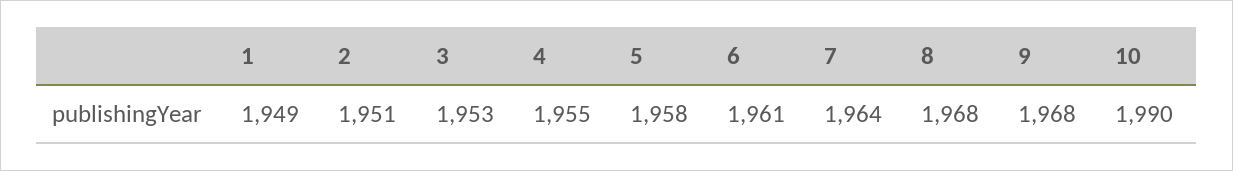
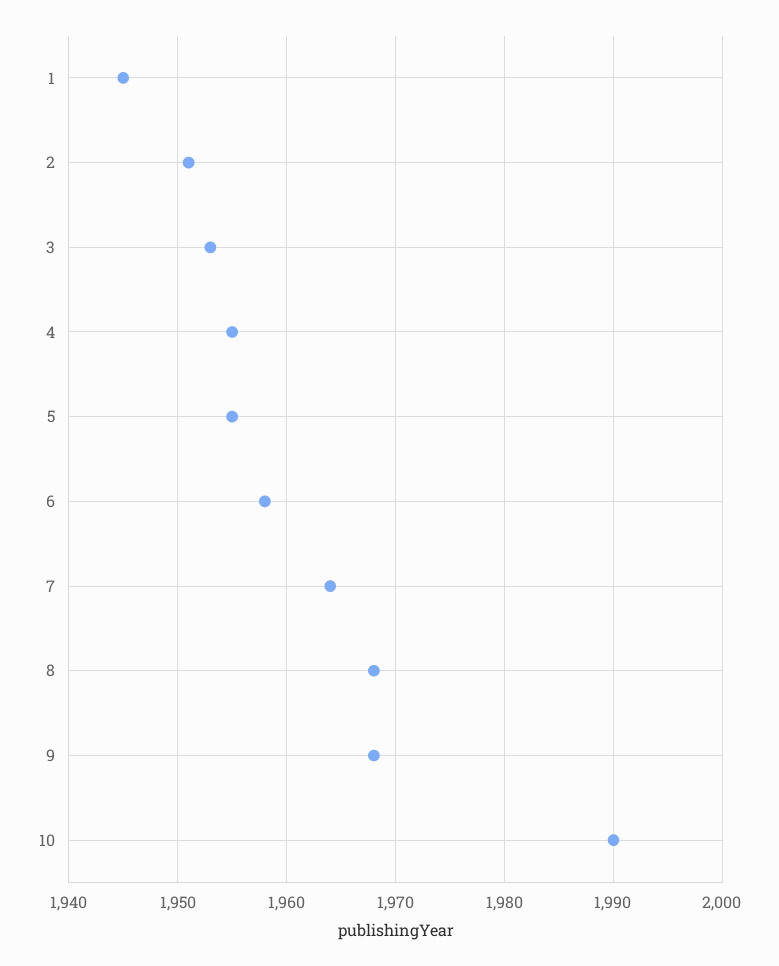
1: 1949 -> 1945
5: 1958 -> 1955
6: 1961 -> 1958

